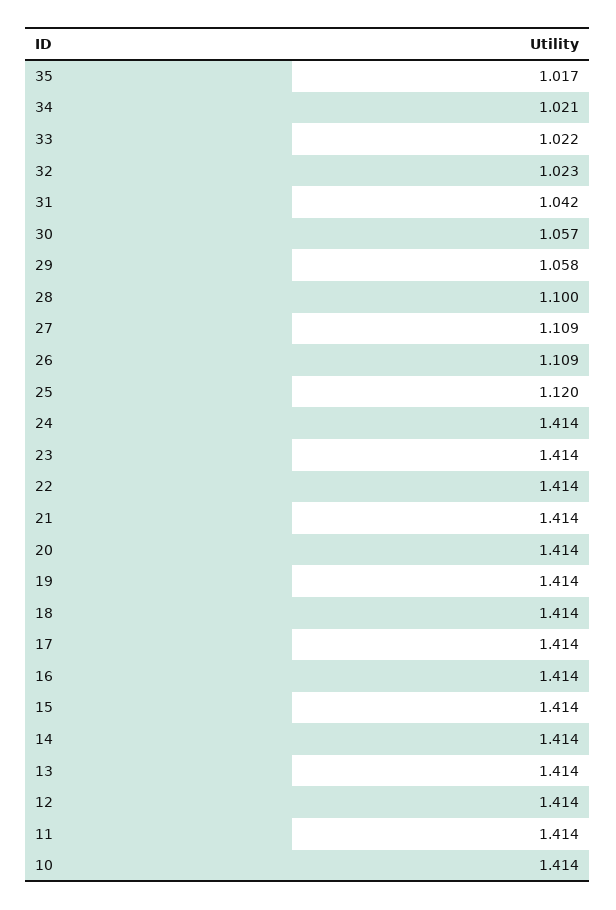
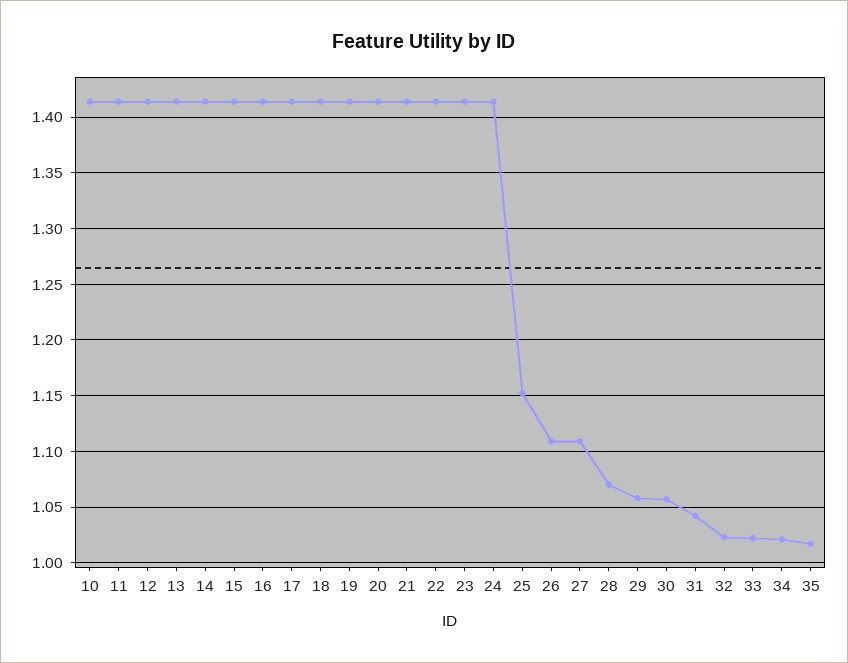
28: 1.1 -> 1.07
25: 1.12 -> 1.15

